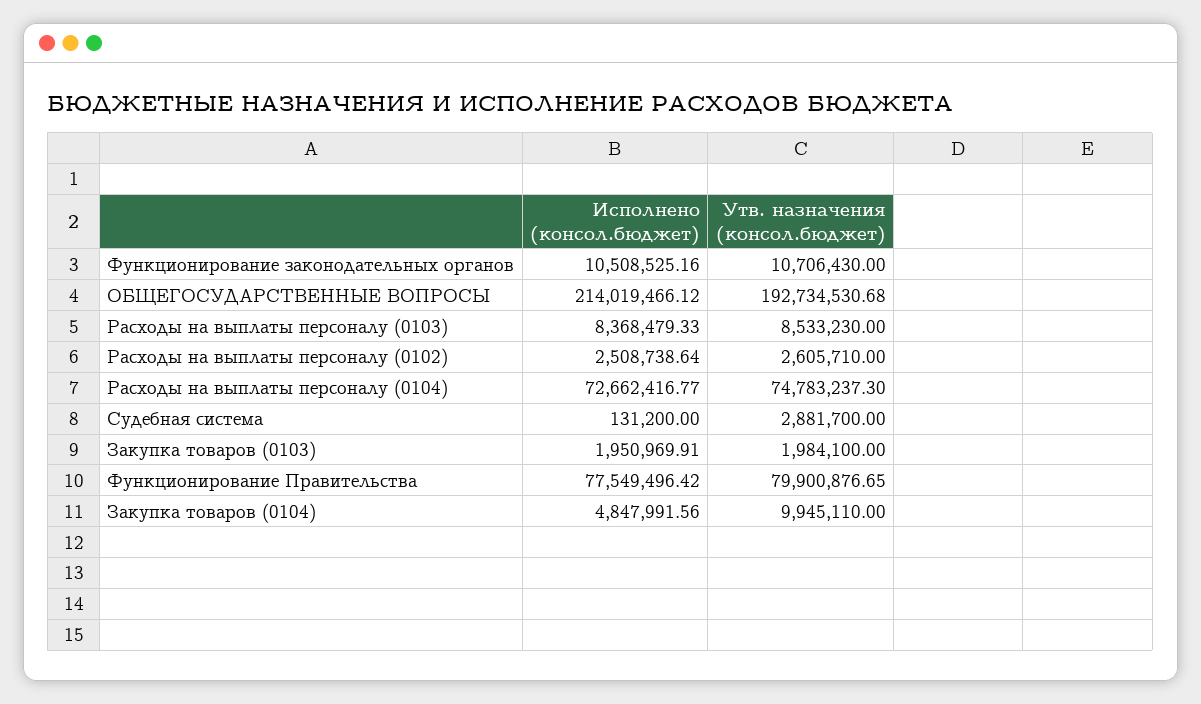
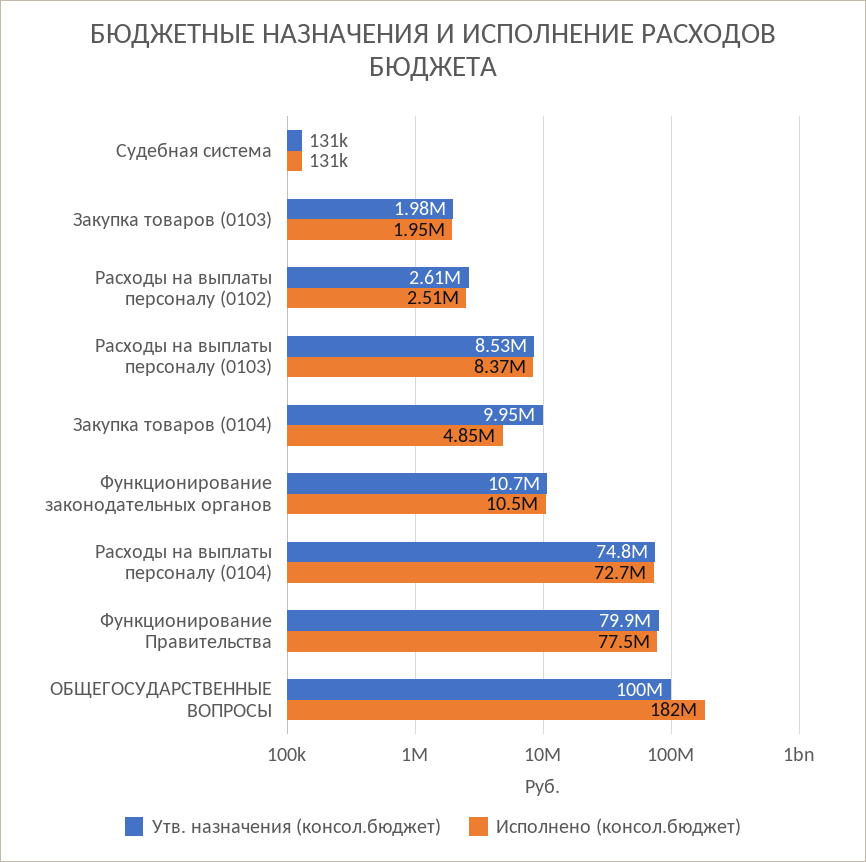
Исполнено (консол.бюджет), ОБЩЕГОСУДАРСТВЕННЫЕ ВОПРОСЫ: 214019466.12 -> 182000000
Утв. назначения (консол.бюджет), ОБЩЕГОСУДАРСТВЕННЫЕ ВОПРОСЫ: 192734530.68 -> 100000000
Утв. назначения (консол.бюджет), Судебная система: 2881700 -> 131000

